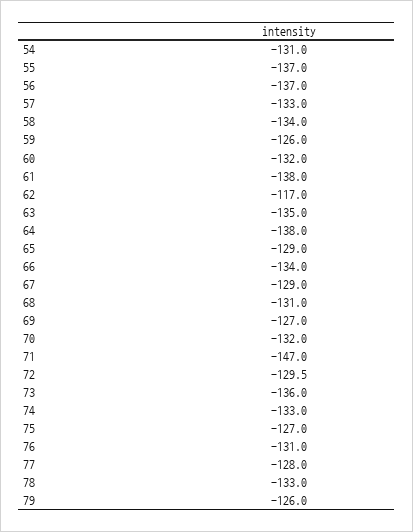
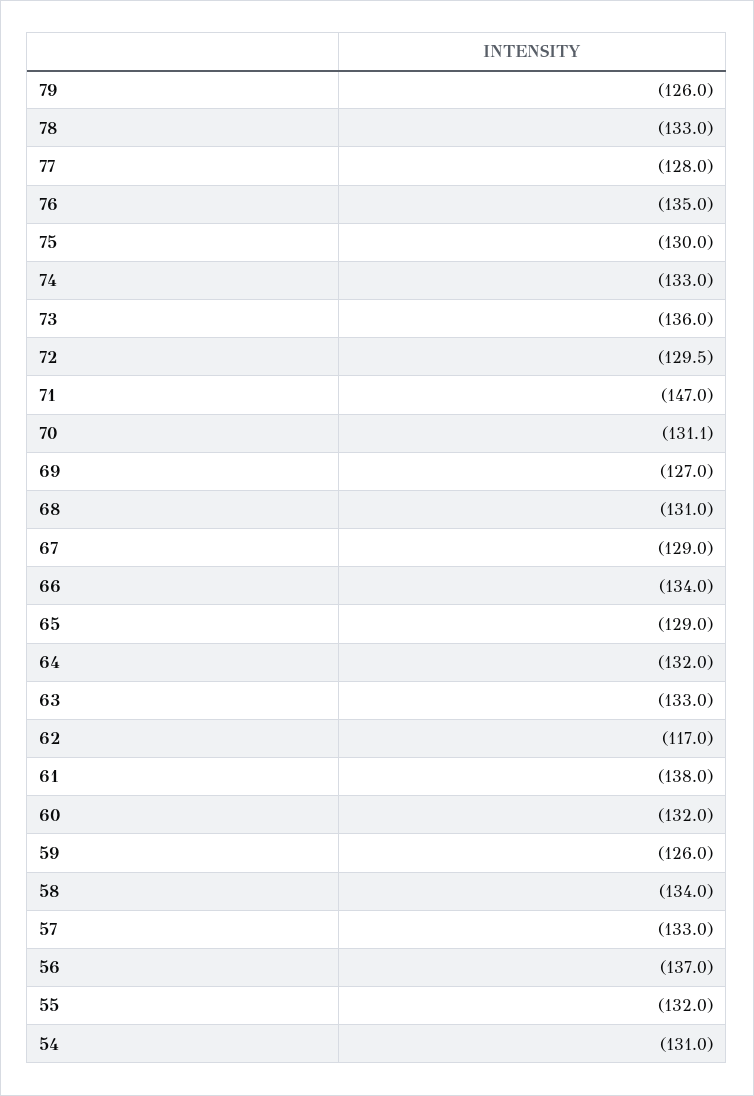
55: -137 -> -132
63: -135 -> -133
64: -138 -> -132
70: -132 -> -131.1
75: -127 -> -130
76: -131 -> -135

